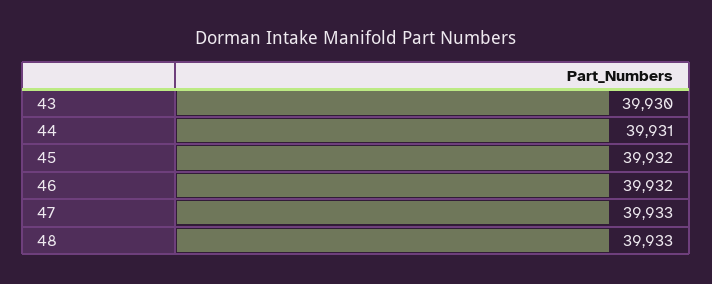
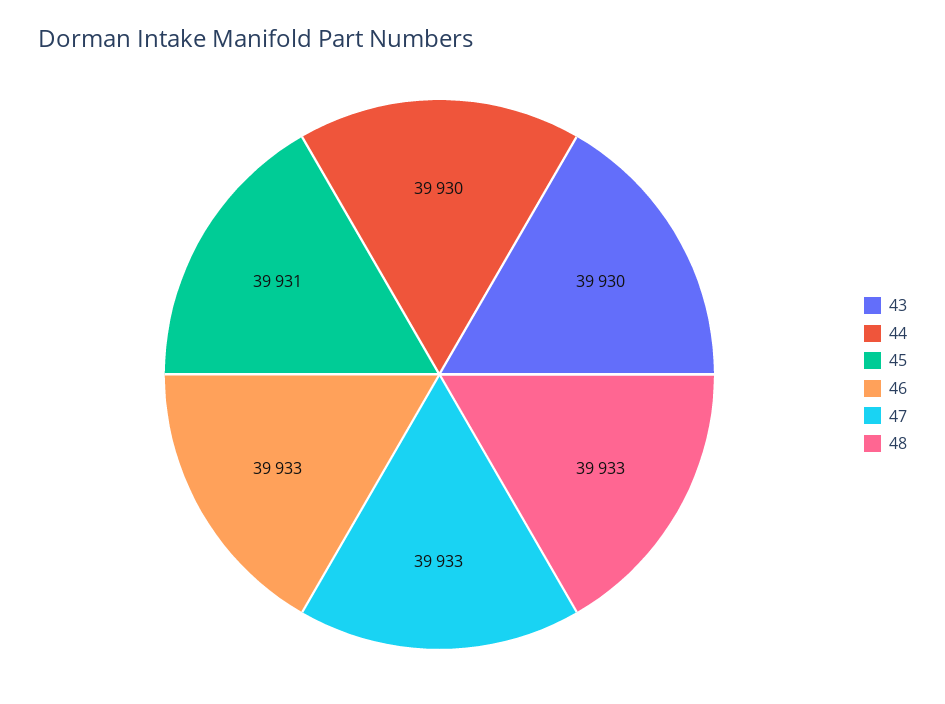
44: 39931 -> 39930
45: 39932 -> 39931
46: 39932 -> 39933

